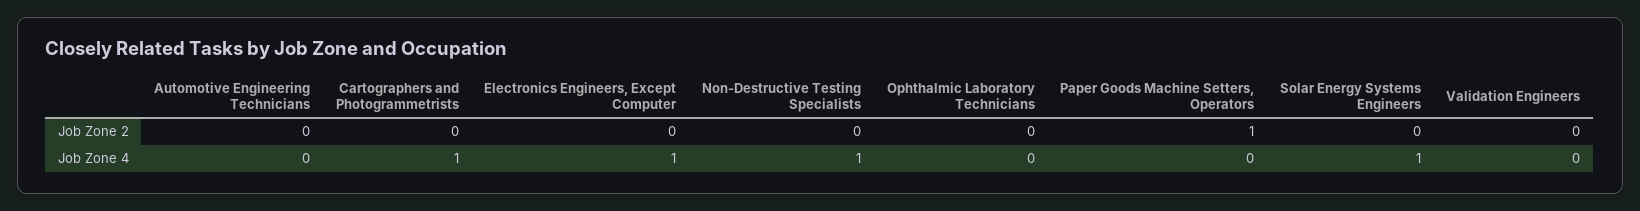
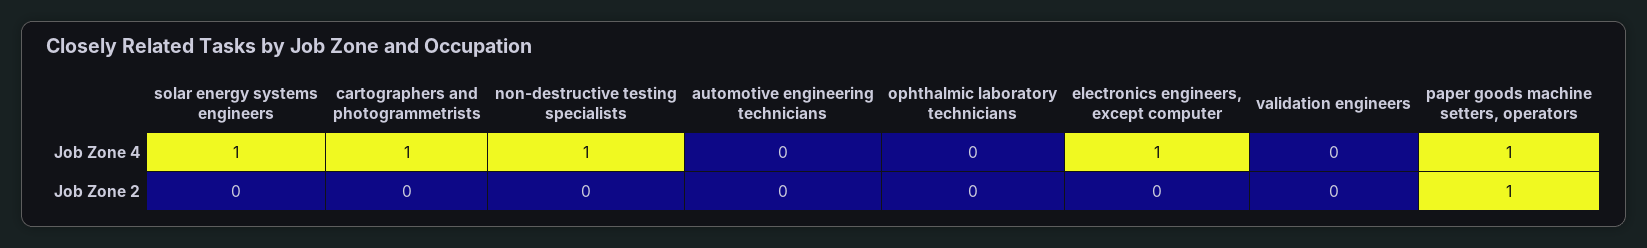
Paper Goods Machine Setters, Operators, Job Zone 4: 0 -> 1

